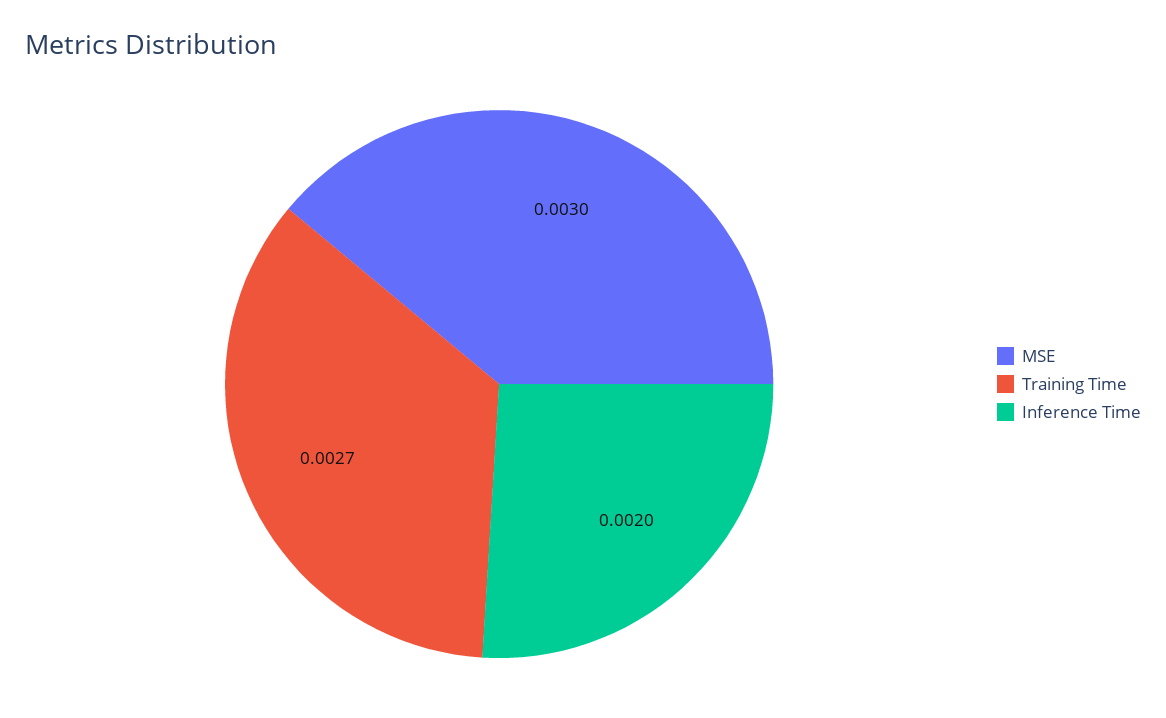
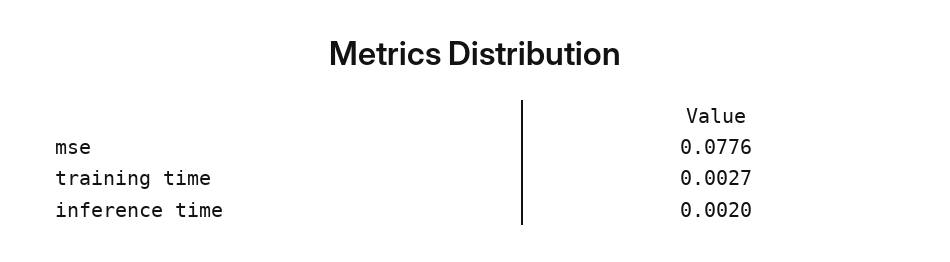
MSE: 0.003 -> 0.0776

